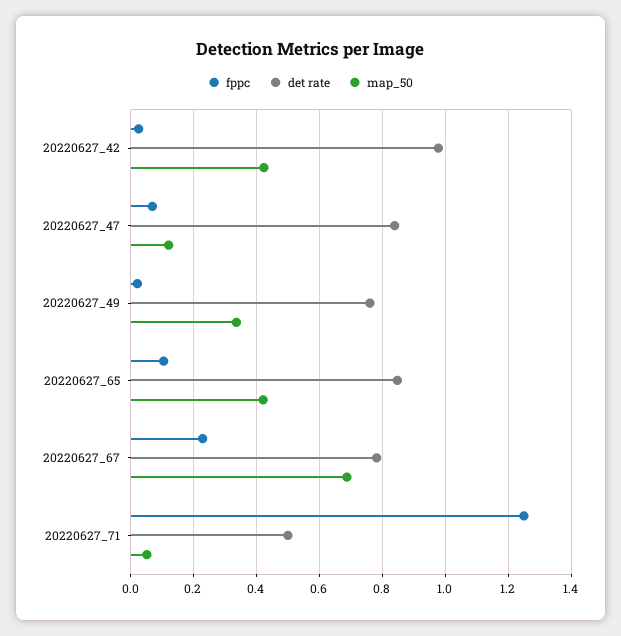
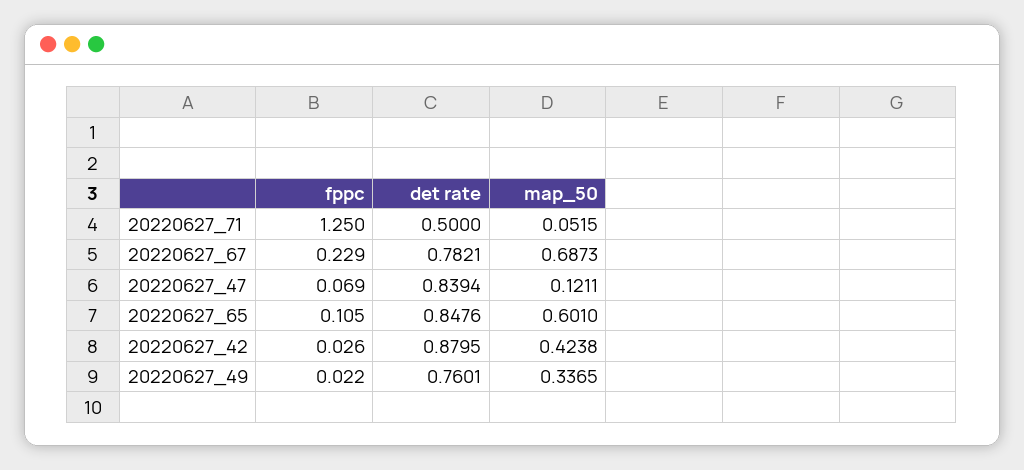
det rate, 20220627_42: 0.98 -> 0.8795
map_50, 20220627_65: 0.42 -> 0.601

